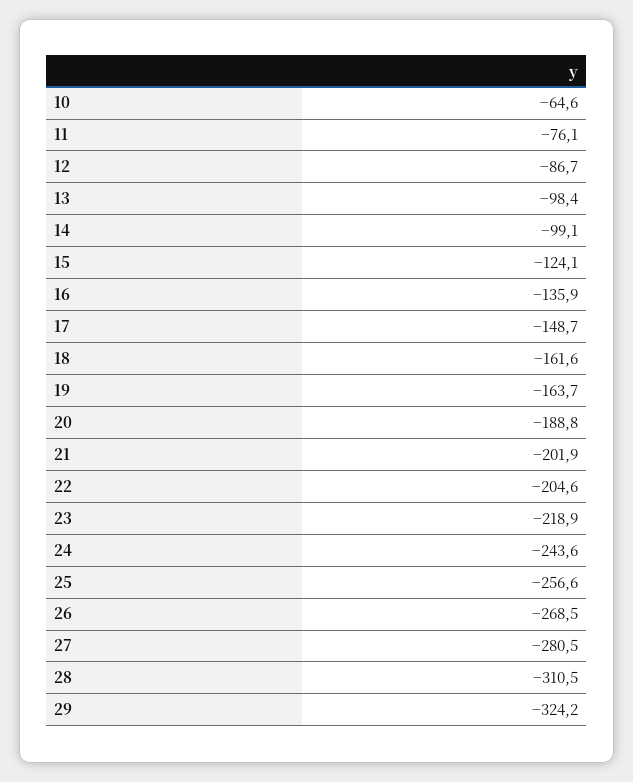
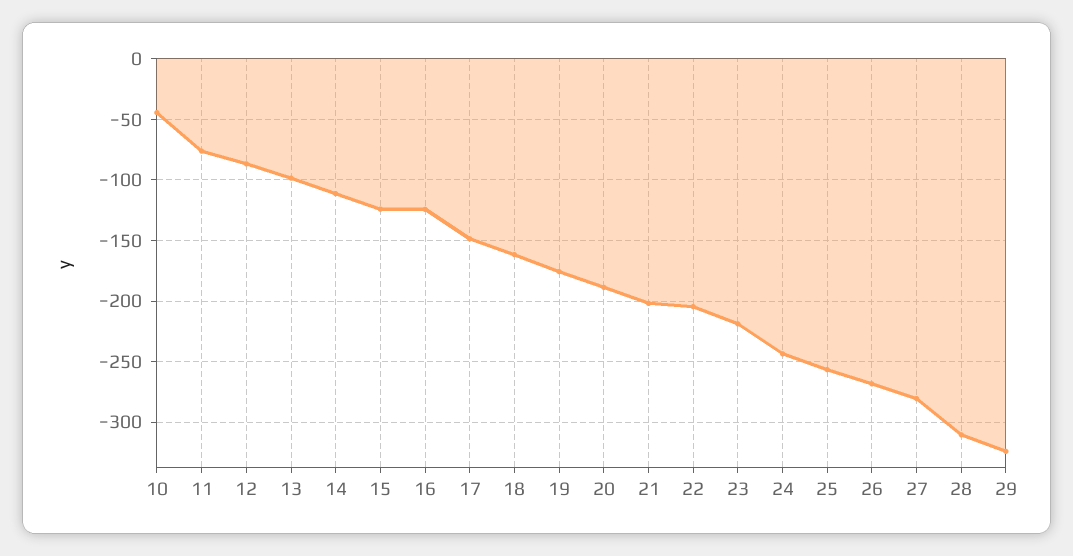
10: -64.6 -> -45
14: -99.1 -> -110
16: -135.9 -> -125
19: -163.7 -> -175

